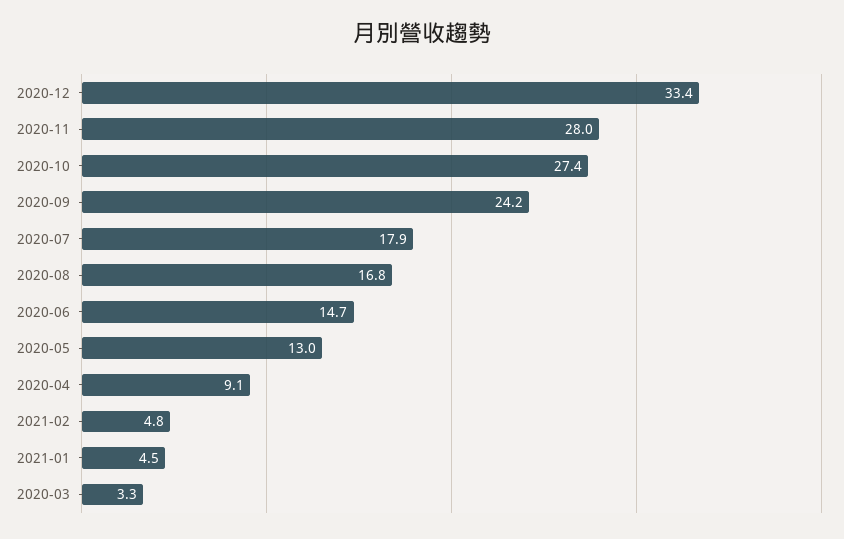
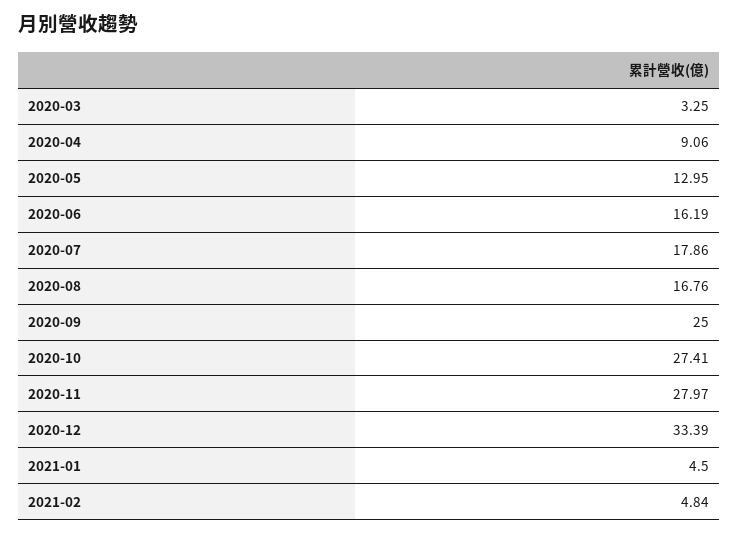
2020-09: 24.2 -> 25
2020-06: 14.7 -> 16.19

